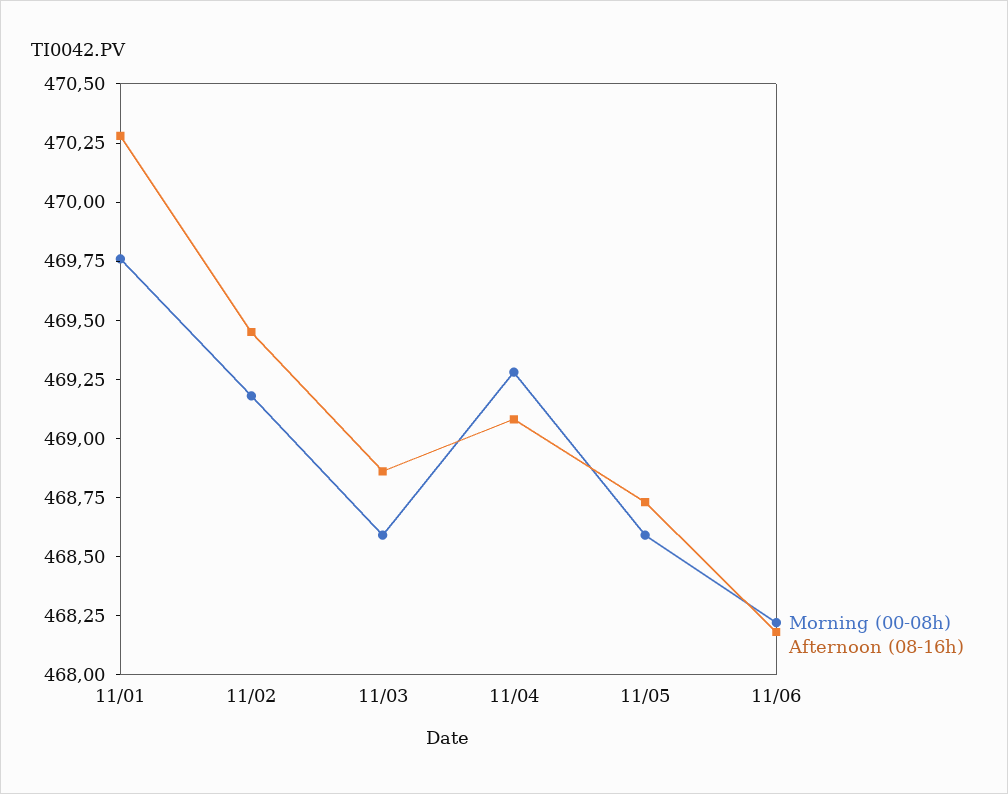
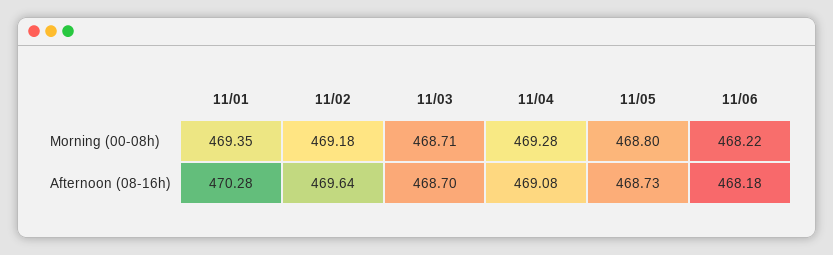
Morning (00-08h), 11/01: 469.75 -> 469.35
Afternoon (08-16h), 11/02: 469.45 -> 469.64
Morning (00-08h), 11/03: 468.6 -> 468.71
Afternoon (08-16h), 11/03: 468.85 -> 468.7
Morning (00-08h), 11/05: 468.6 -> 468.8

